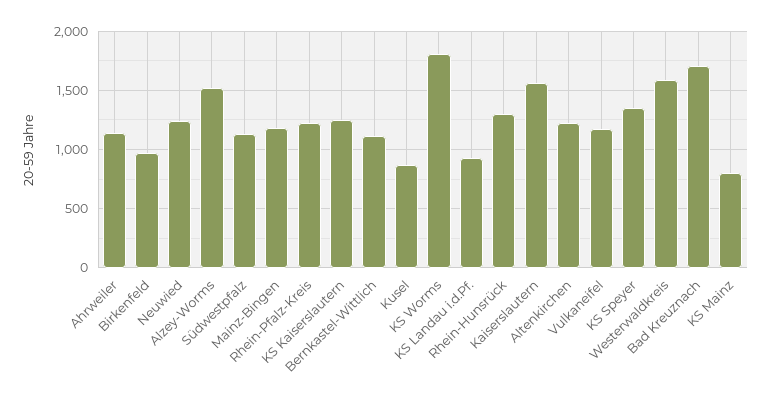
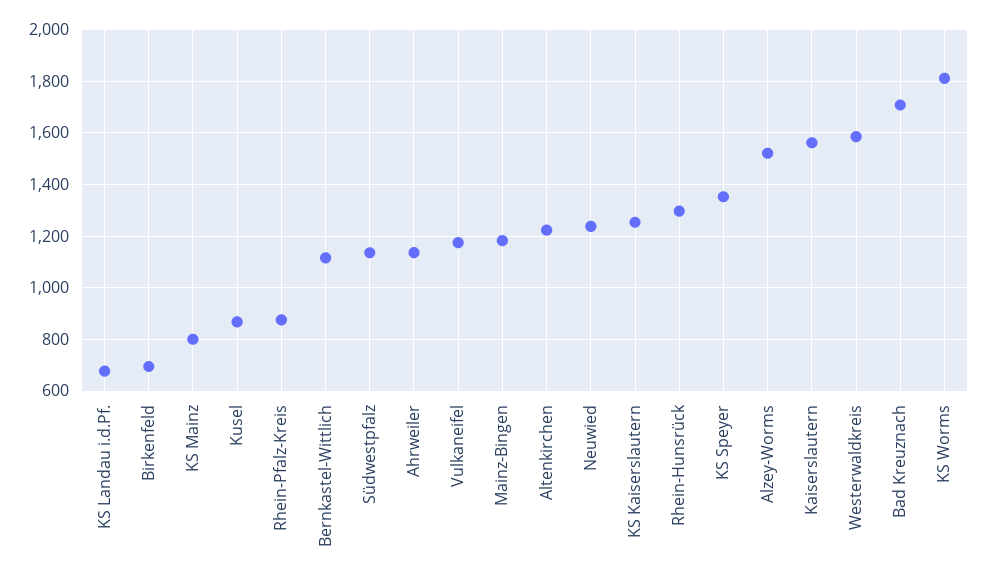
Birkenfeld: 1000 -> 700
Rhein-Pfalz-Kreis: 1200 -> 875
KS Landau i.d.Pf.: 900 -> 675

